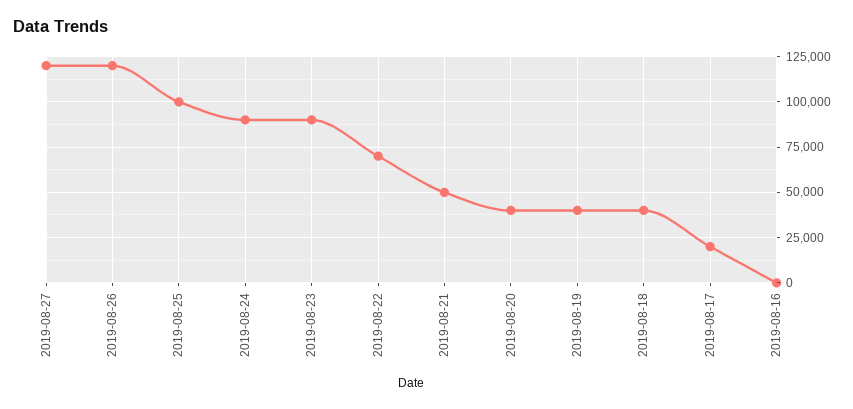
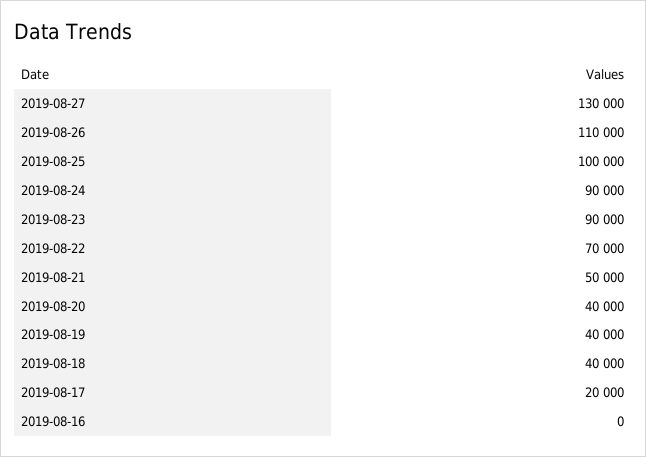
2019-08-27: 120000 -> 130000
2019-08-26: 120000 -> 110000

